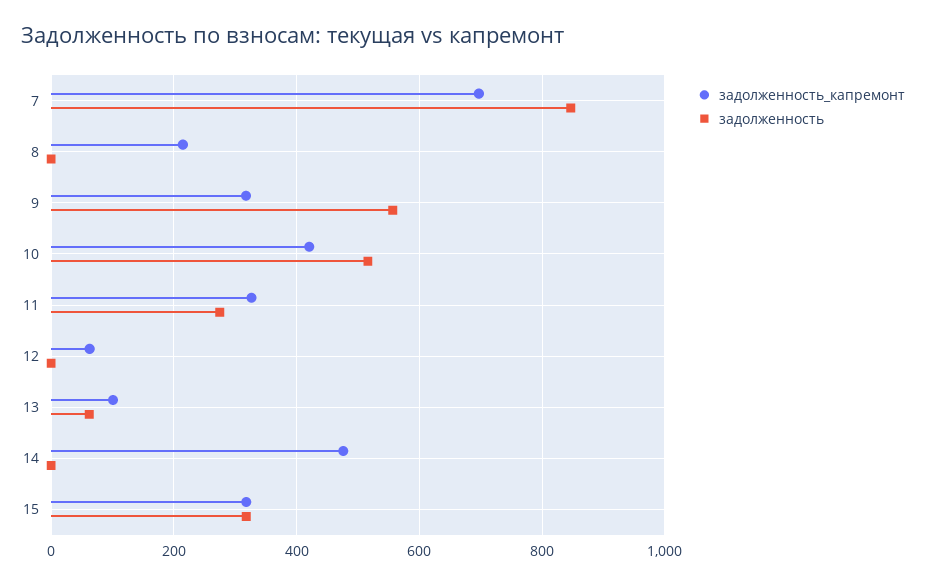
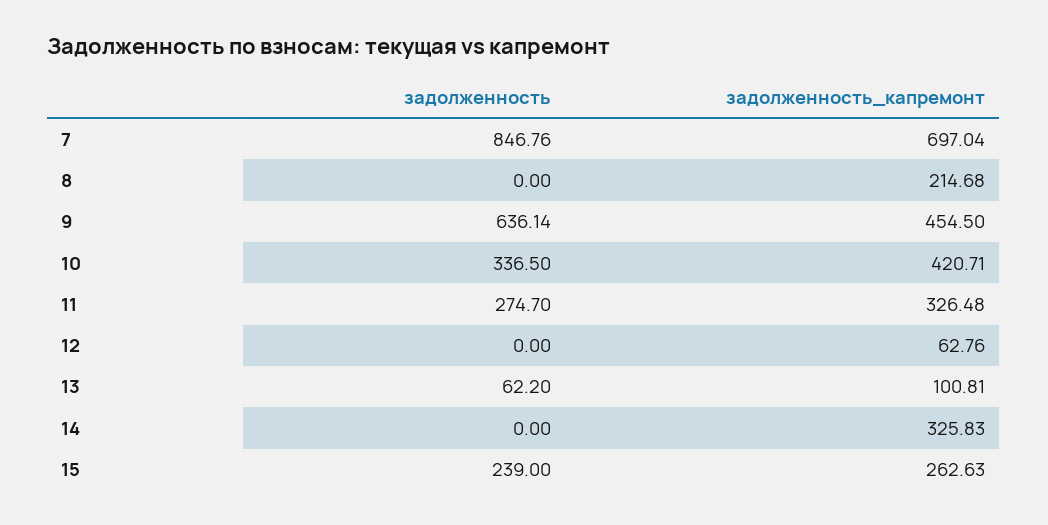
задолженность_капремонт, 9: 320 -> 454.5
задолженность, 9: 560 -> 636.14
задолженность, 10: 520 -> 336.5
задолженность_капремонт, 14: 480 -> 325.83
задолженность_капремонт, 15: 320 -> 262.63
задолженность, 15: 320 -> 239

